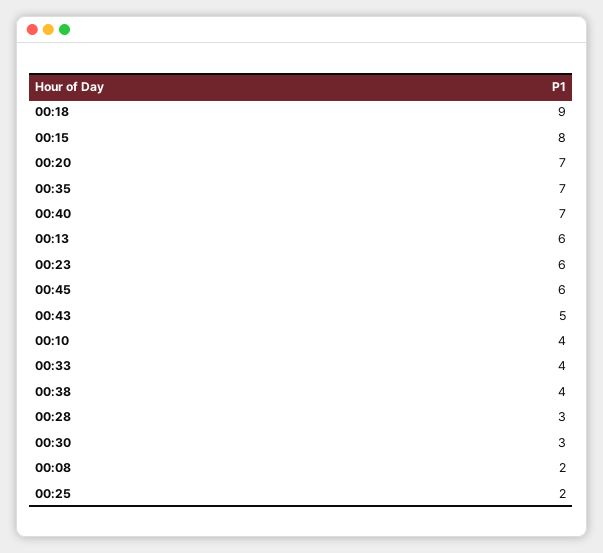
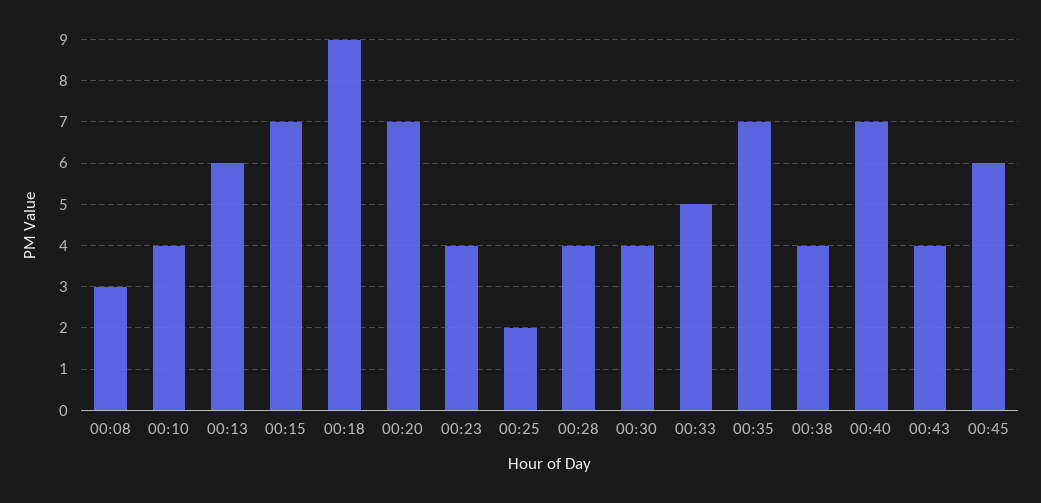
00:15: 8 -> 7
00:23: 6 -> 4
00:43: 5 -> 4
00:33: 4 -> 5
00:28: 3 -> 4
00:30: 3 -> 4
00:08: 2 -> 3

